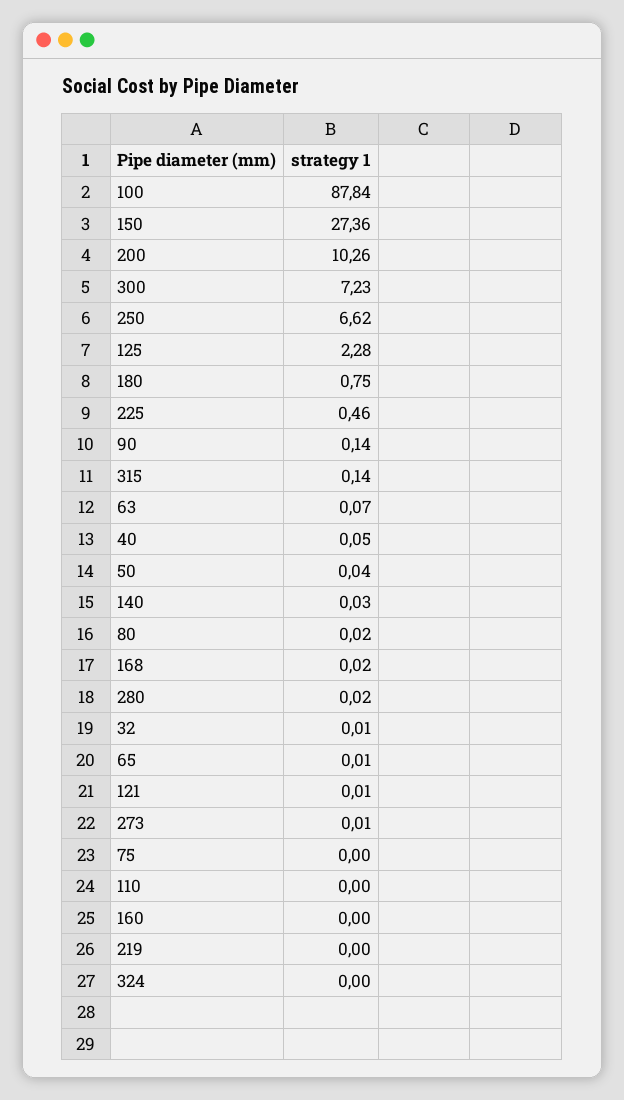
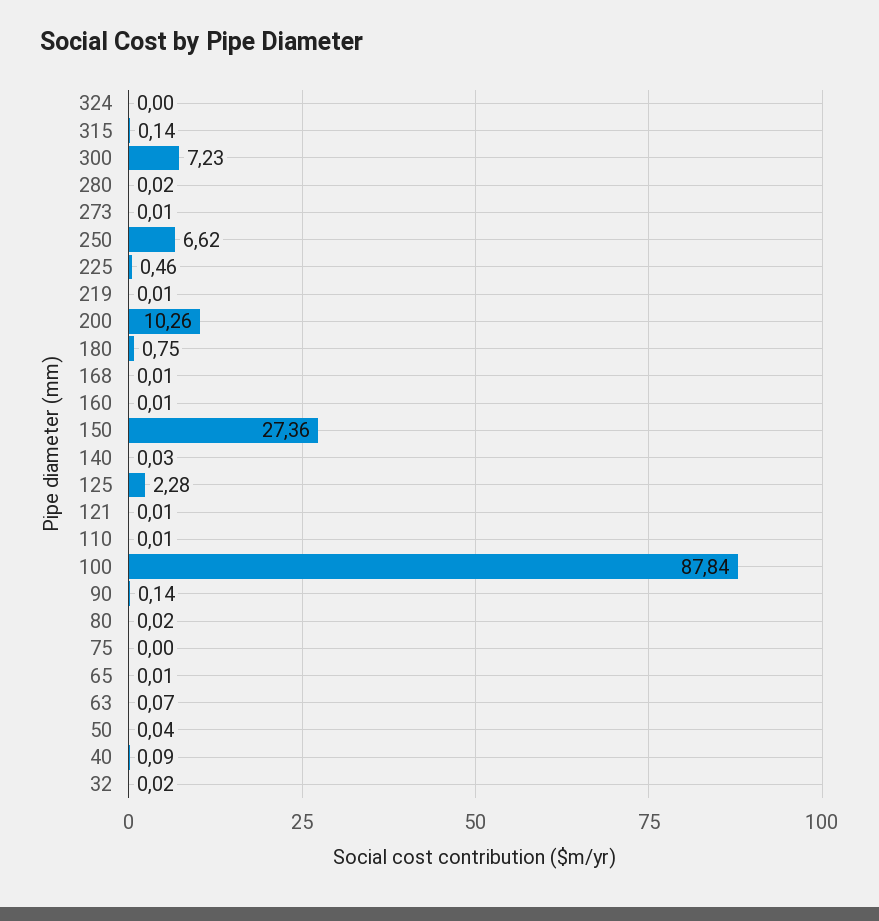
40: 0.05 -> 0.09
168: 0.02 -> 0.01
32: 0.01 -> 0.02
110: 0 -> 0.01
160: 0 -> 0.01
219: 0 -> 0.01

